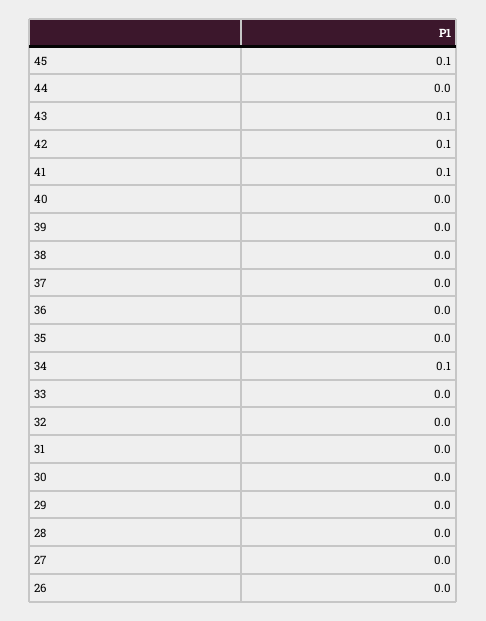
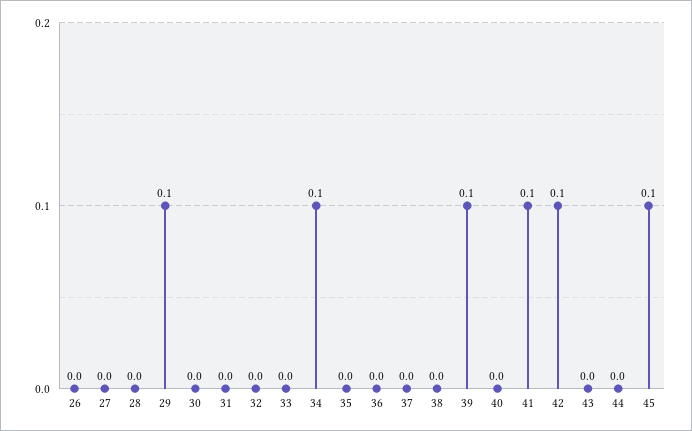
43: 0.1 -> 0
39: 0 -> 0.1
29: 0 -> 0.1

